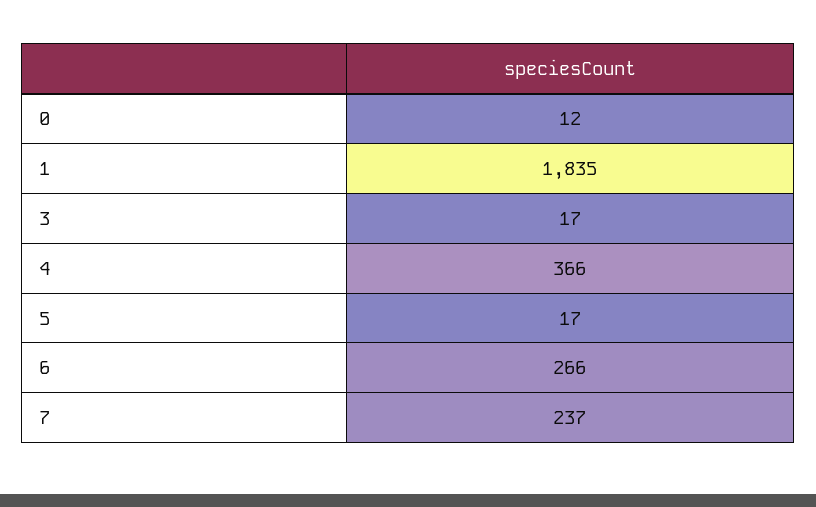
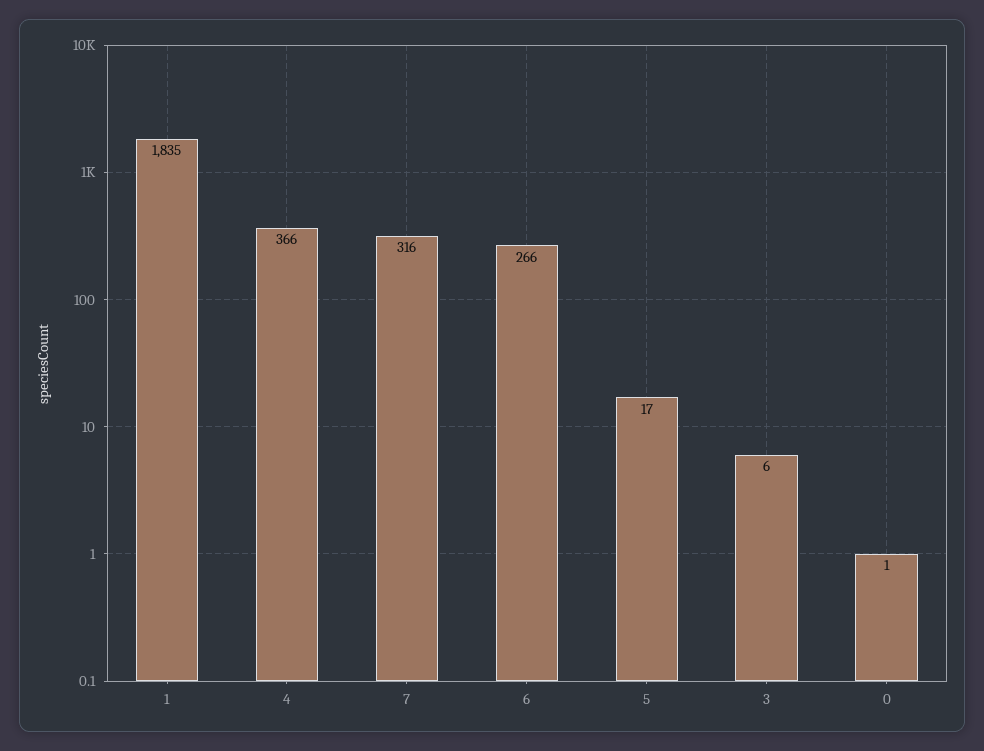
0: 12 -> 1
3: 17 -> 6
7: 237 -> 316

